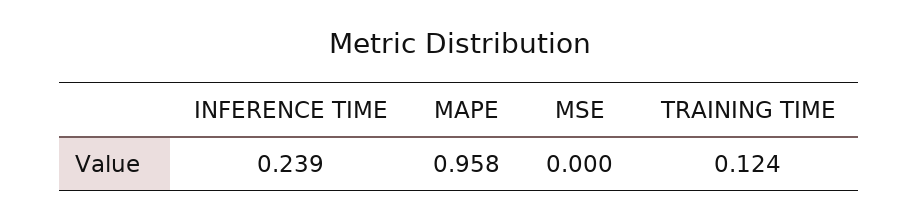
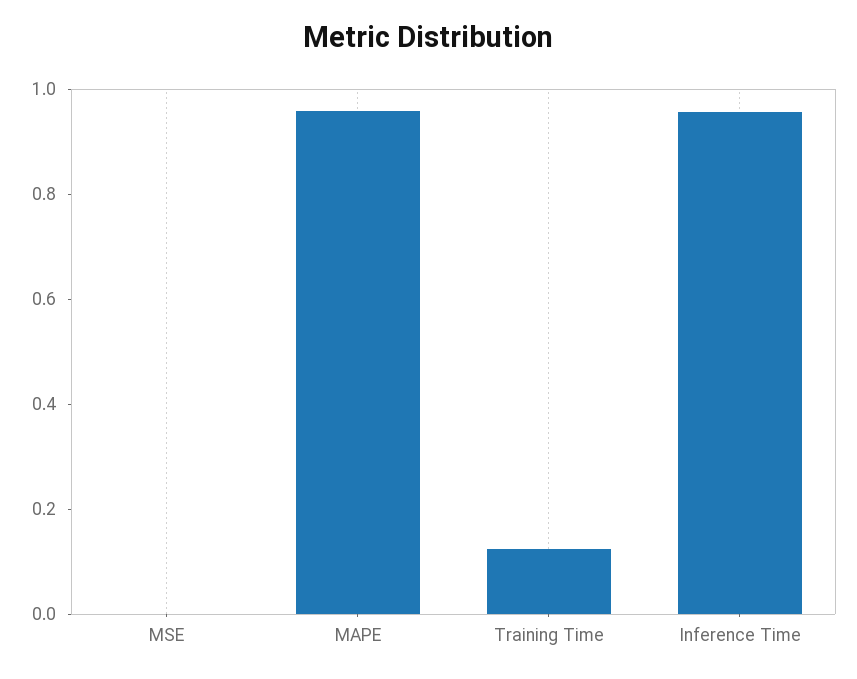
INFERENCE TIME: 0.239 -> 0.95

